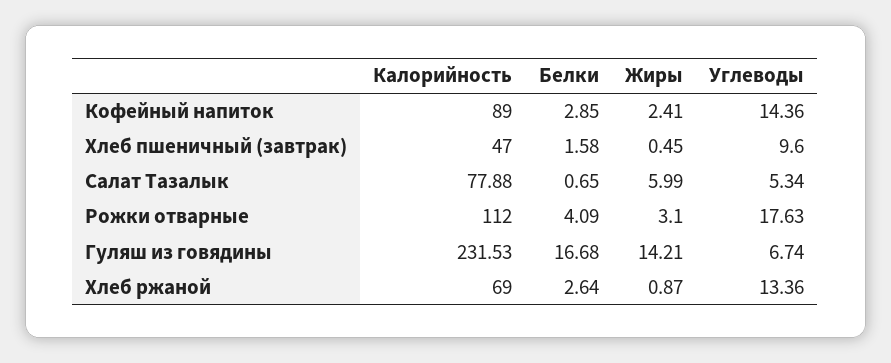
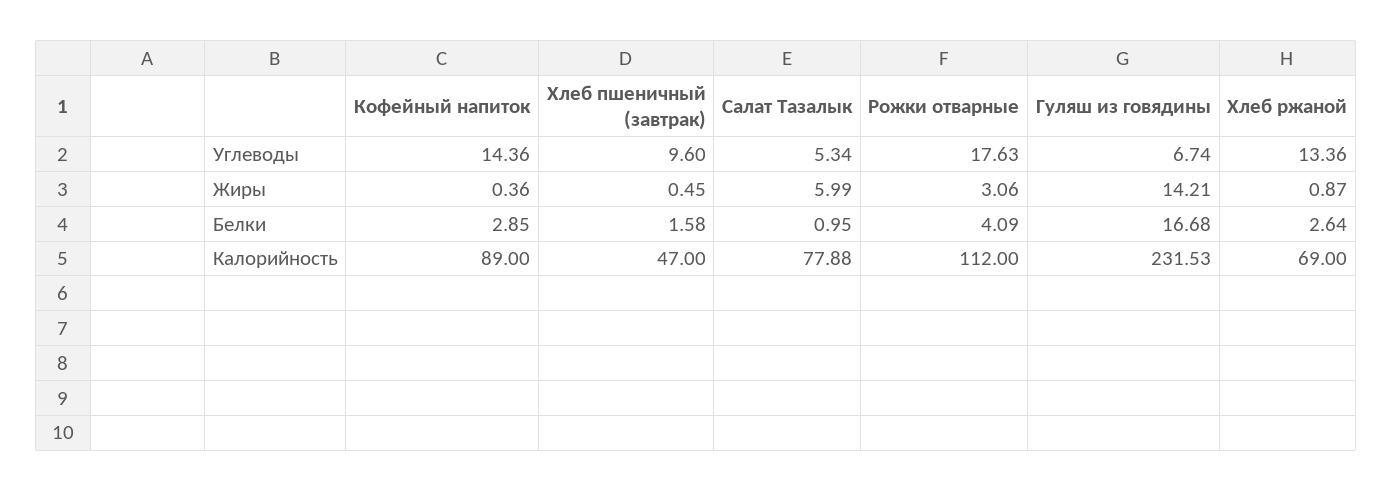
Жиры, Кофейный напиток: 2.41 -> 0.36
Белки, Салат Тазалык: 0.65 -> 0.95
Жиры, Рожки отварные: 3.1 -> 3.06

